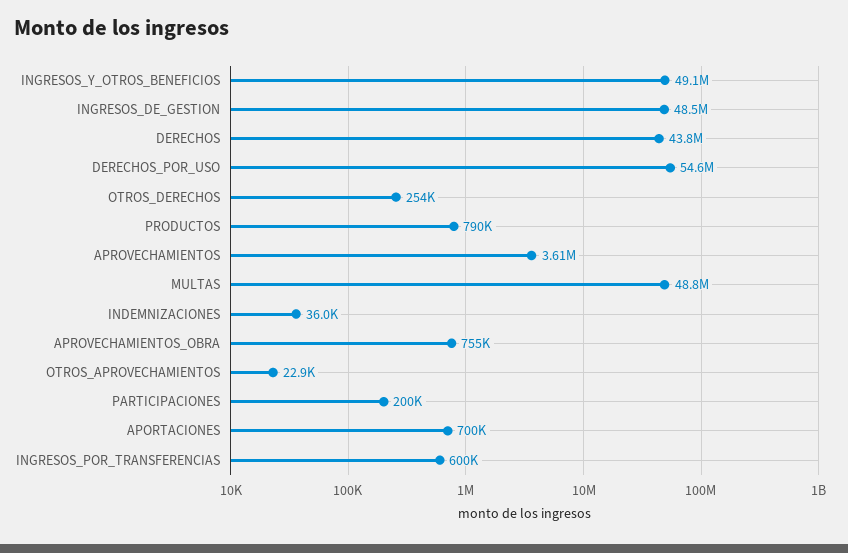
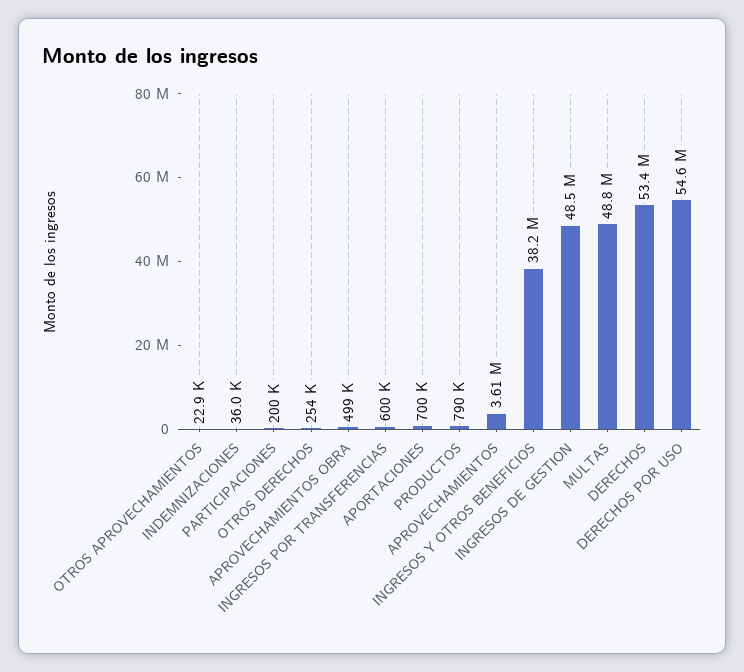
INGRESOS_Y_OTROS_BENEFICIOS: 49100000 -> 38200000
DERECHOS: 43800000 -> 53400000
APROVECHAMIENTOS_OBRA: 755000 -> 499000

